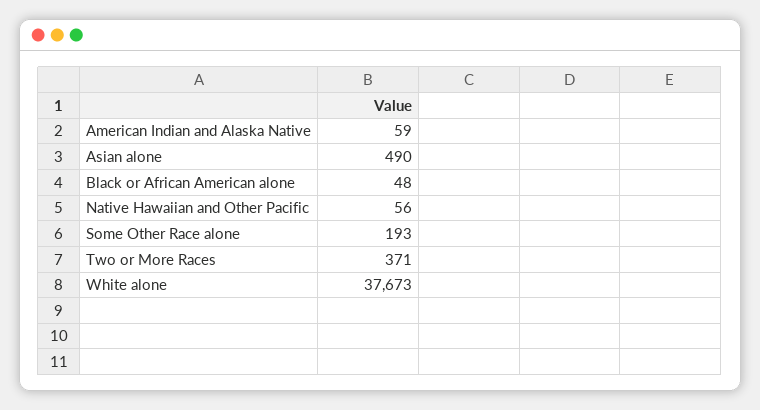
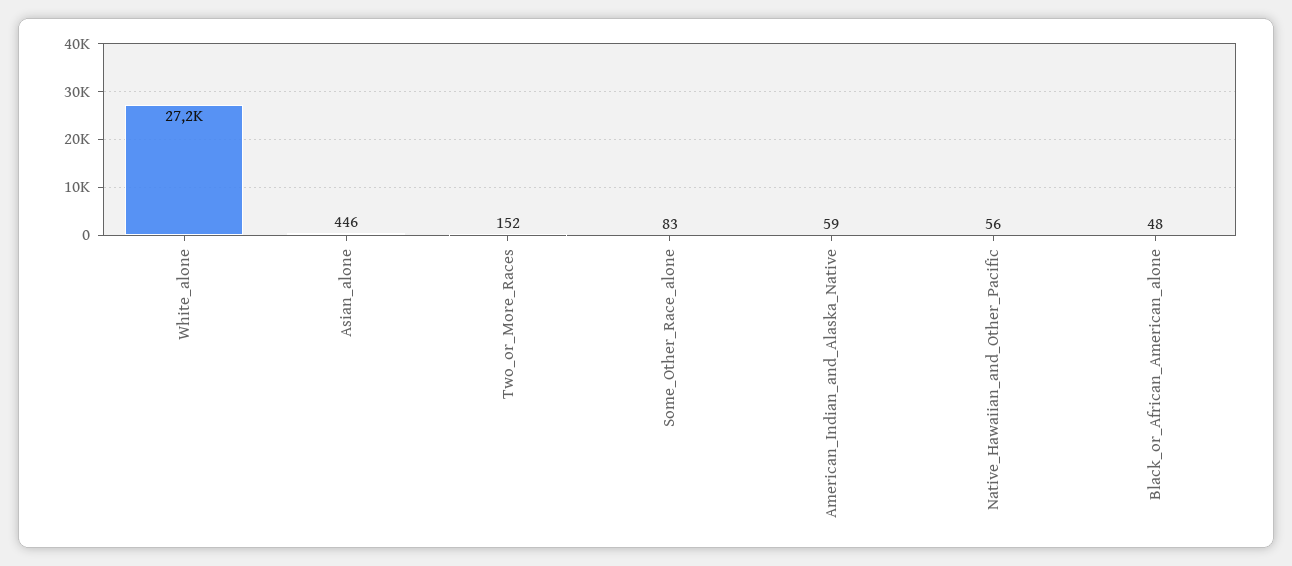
Asian alone: 490 -> 446
Some Other Race alone: 193 -> 83
Two or More Races: 371 -> 152
White alone: 37673 -> 27200

